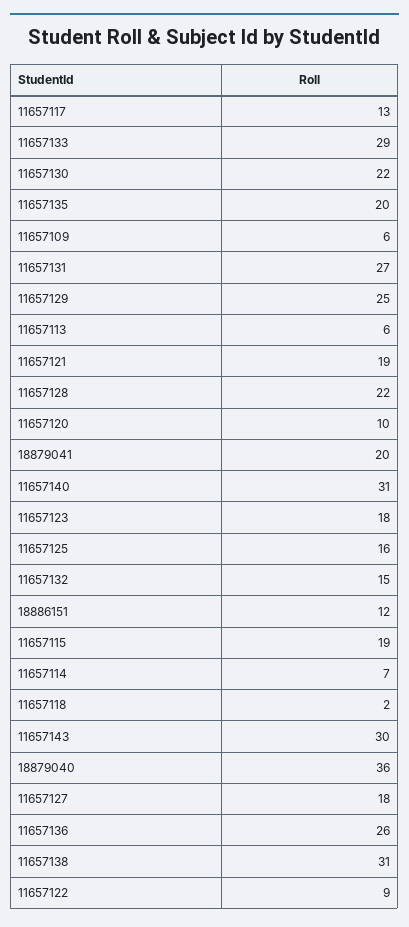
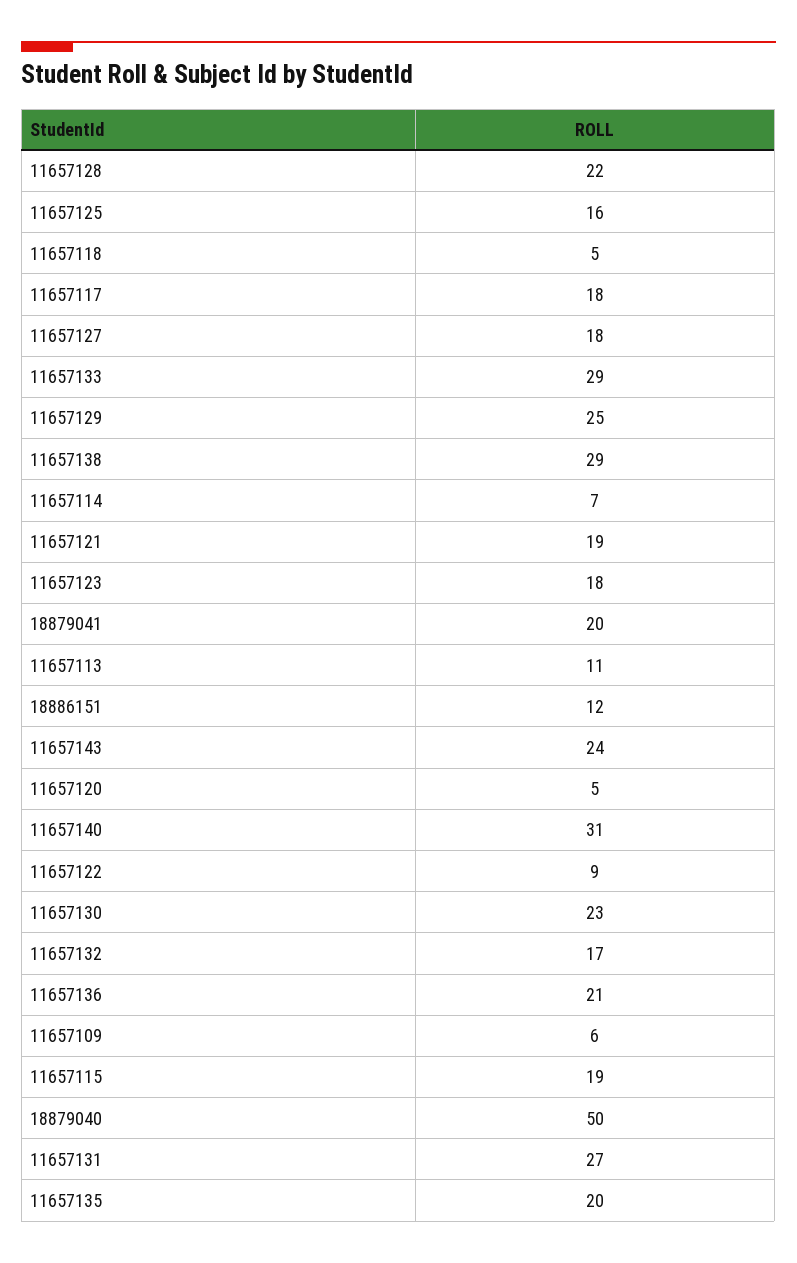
11657117: 13 -> 18
11657130: 22 -> 23
11657113: 6 -> 11
11657120: 10 -> 5
11657132: 15 -> 17
11657118: 2 -> 5
11657143: 30 -> 24
18879040: 36 -> 50
11657136: 26 -> 21
11657138: 31 -> 29

